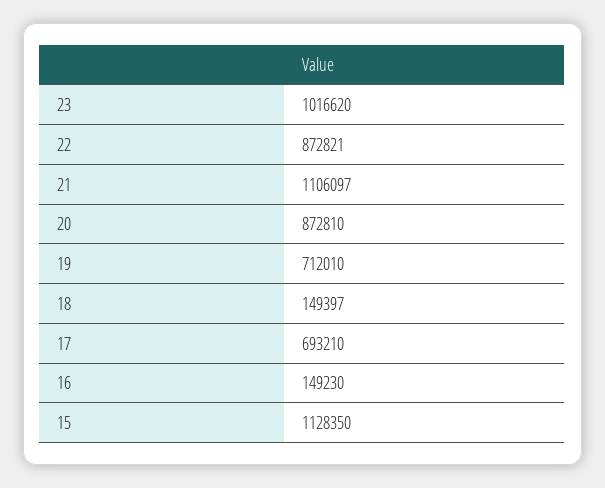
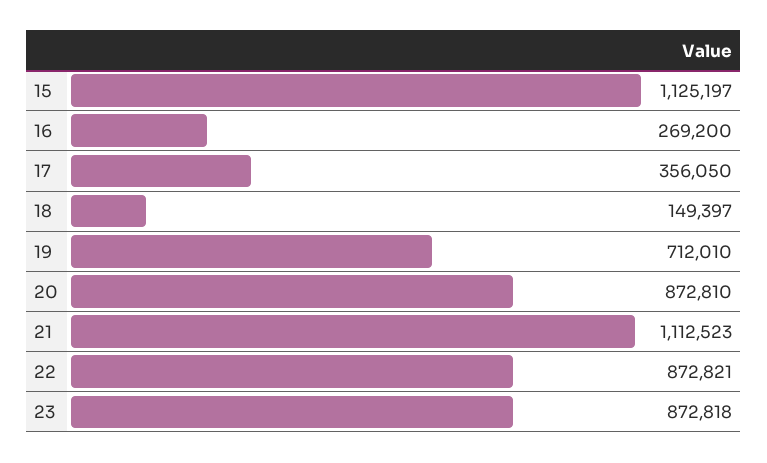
23: 1016620 -> 872818
21: 1106097 -> 1112523
17: 693210 -> 356050
16: 149230 -> 269200
15: 1128350 -> 1125197

